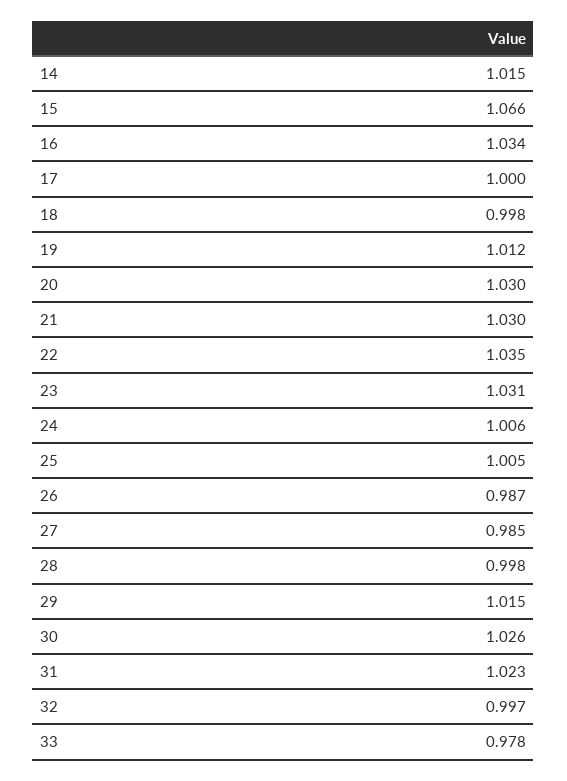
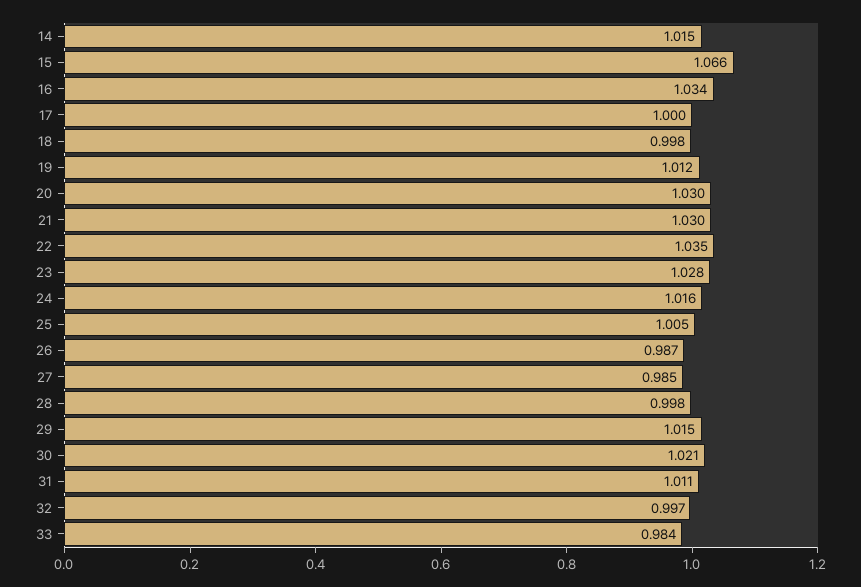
23: 1.031 -> 1.028
24: 1.006 -> 1.016
30: 1.026 -> 1.021
31: 1.023 -> 1.011
33: 0.978 -> 0.984

